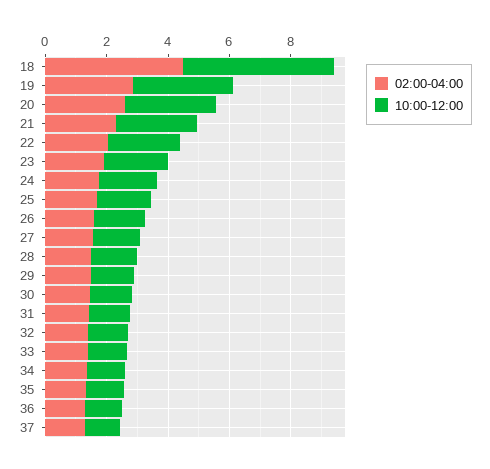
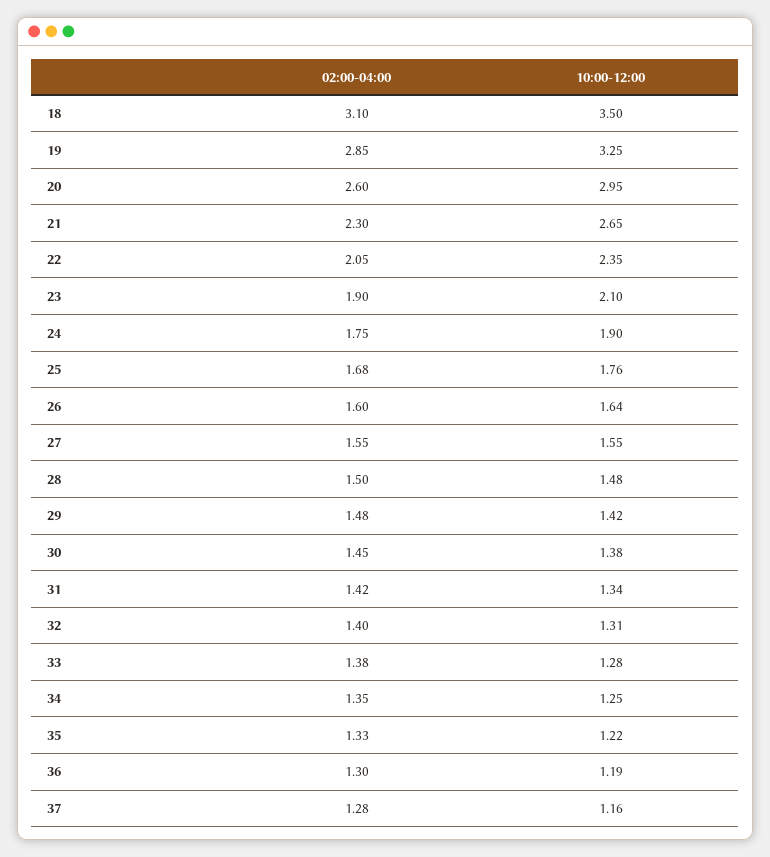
02:00-04:00, 18: 4.5 -> 3.1
10:00-12:00, 18: 5 -> 3.5

